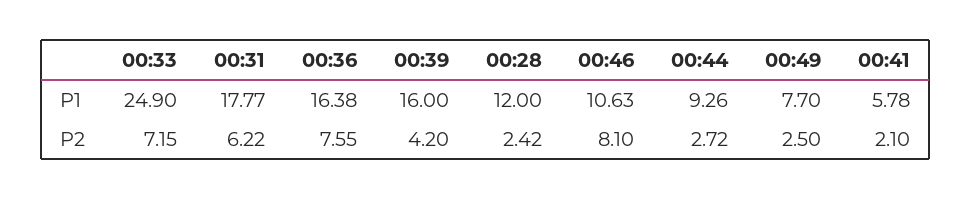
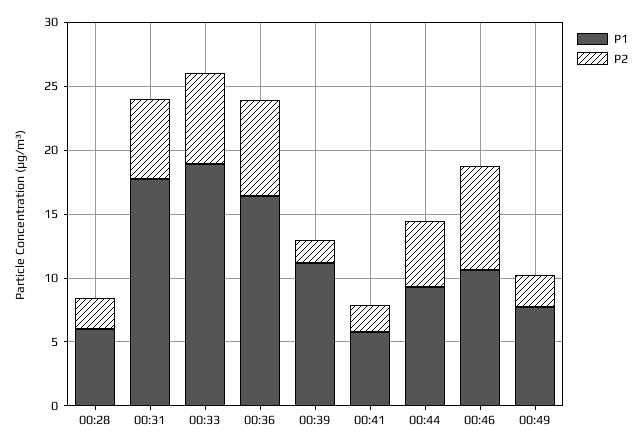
P1, 00:33: 24.9 -> 19
P1, 00:39: 16 -> 11
P1, 00:28: 12 -> 6
P2, 00:39: 4.2 -> 2
P2, 00:44: 2.72 -> 5

